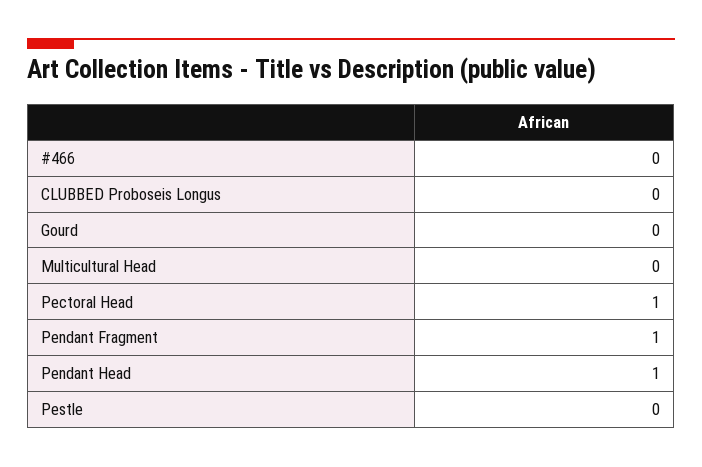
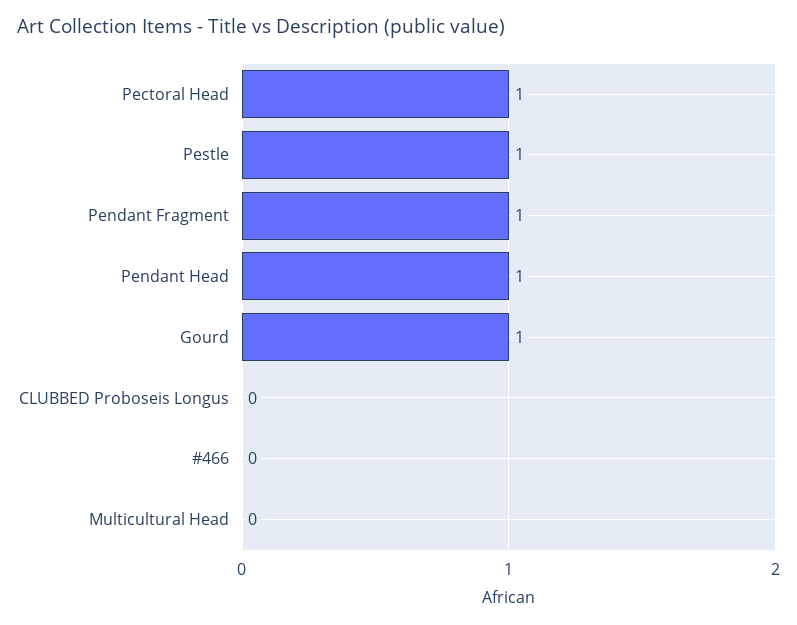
Gourd: 0 -> 1
Pestle: 0 -> 1

